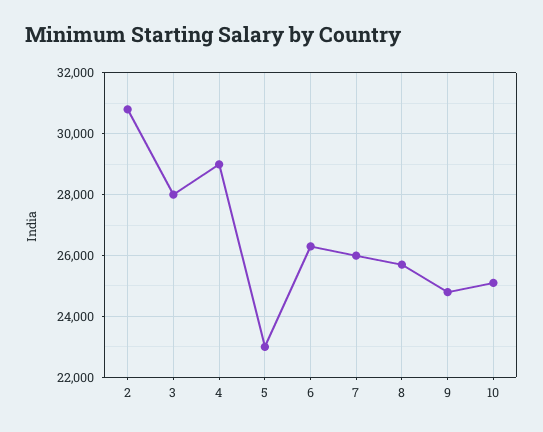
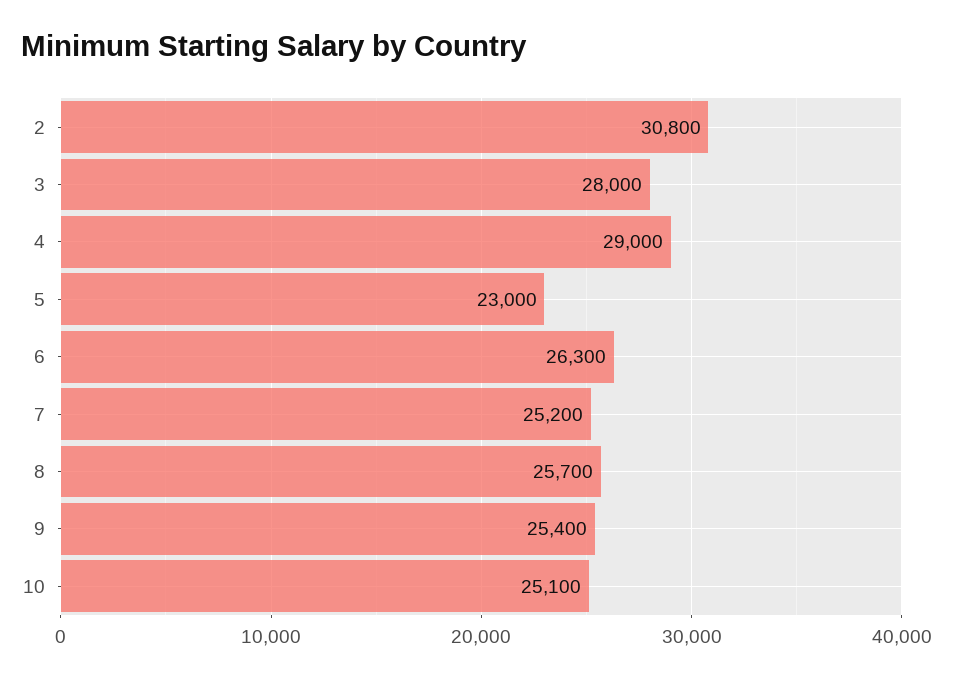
7: 26000 -> 25200
9: 24800 -> 25400

